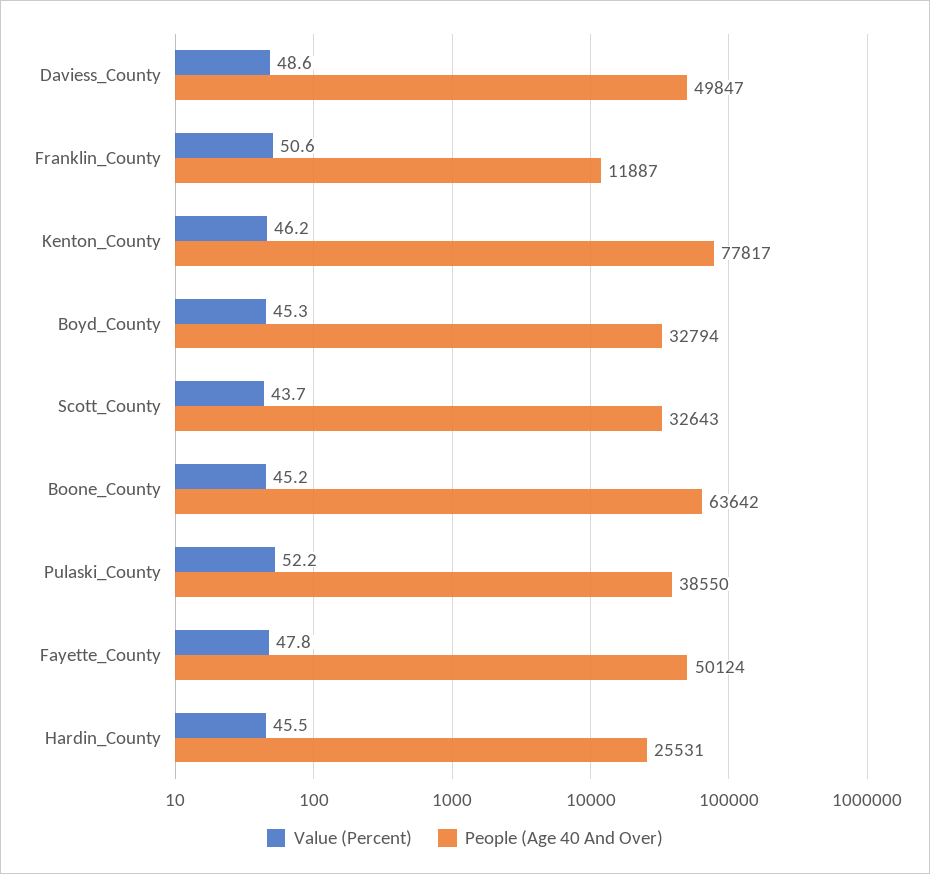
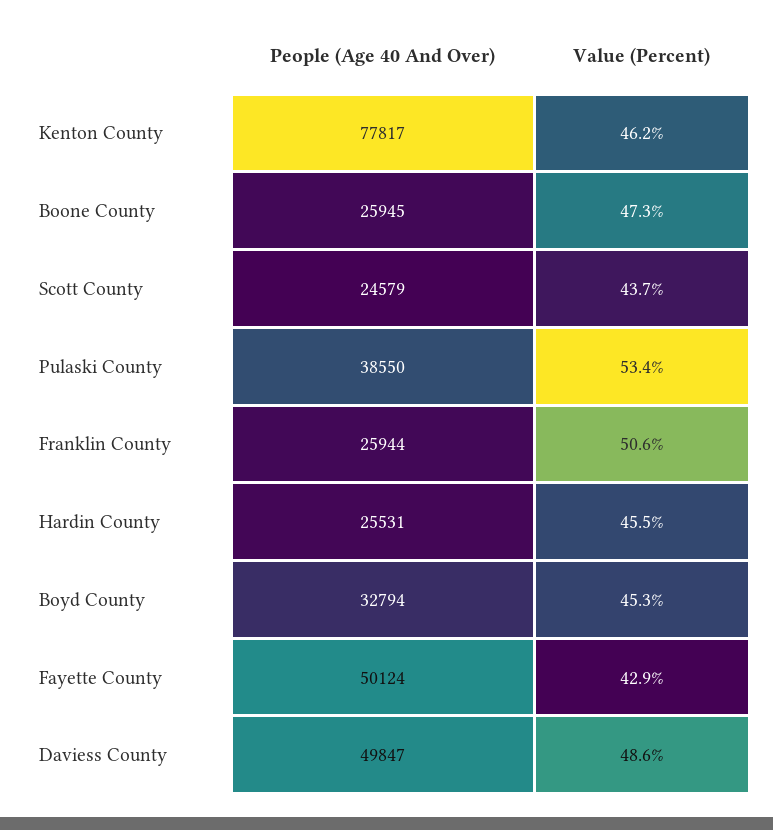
People (Age 40 And Over), Franklin_County: 11887 -> 25944
People (Age 40 And Over), Scott_County: 32643 -> 24579
Value (Percent), Boone_County: 45.2 -> 47.3
People (Age 40 And Over), Boone_County: 63642 -> 25945
Value (Percent), Pulaski_County: 52.2 -> 53.4
Value (Percent), Fayette_County: 47.8 -> 42.9

